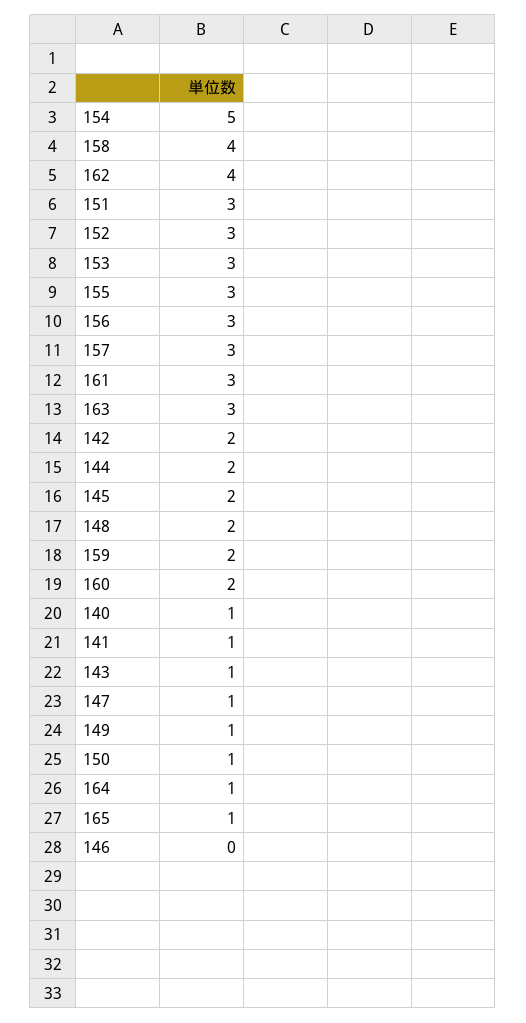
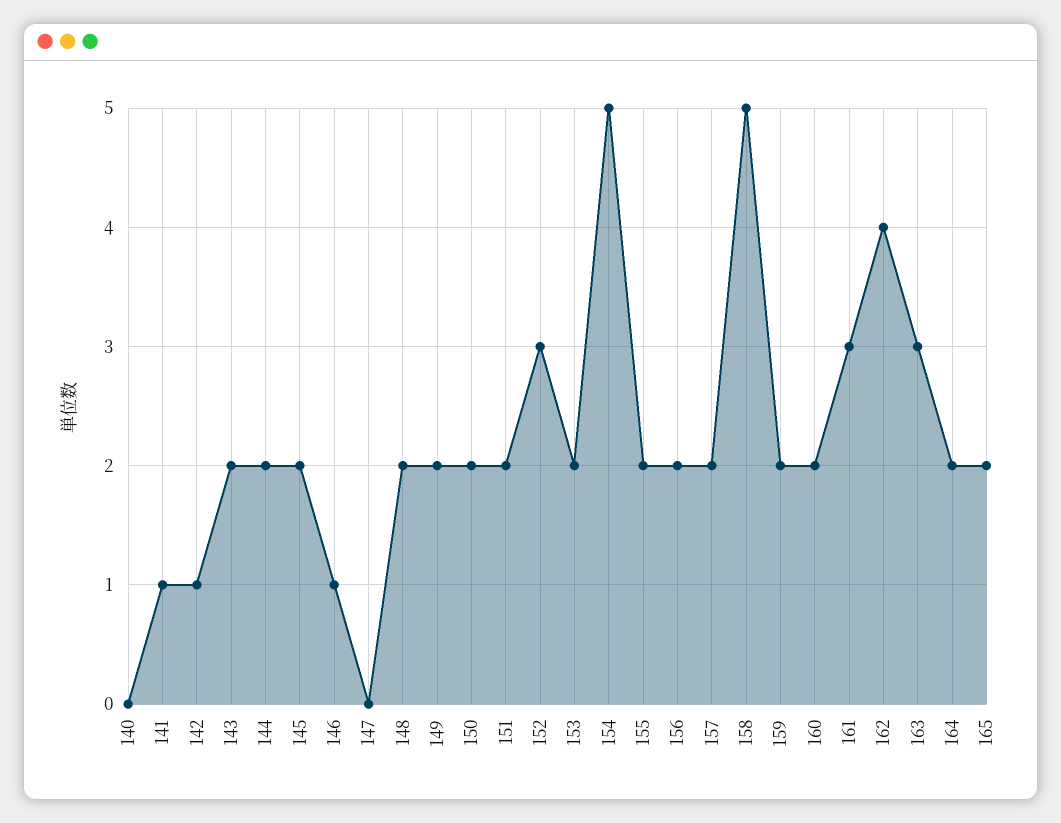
158: 4 -> 5
151: 3 -> 2
153: 3 -> 2
155: 3 -> 2
156: 3 -> 2
157: 3 -> 2
142: 2 -> 1
140: 1 -> 0
143: 1 -> 2
147: 1 -> 0
149: 1 -> 2
150: 1 -> 2
164: 1 -> 2
165: 1 -> 2
146: 0 -> 1

